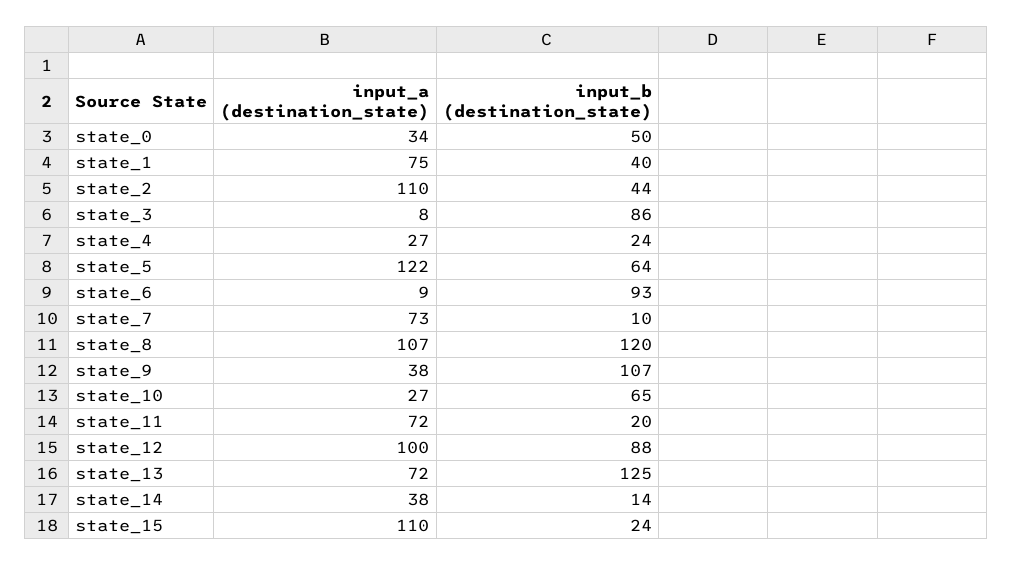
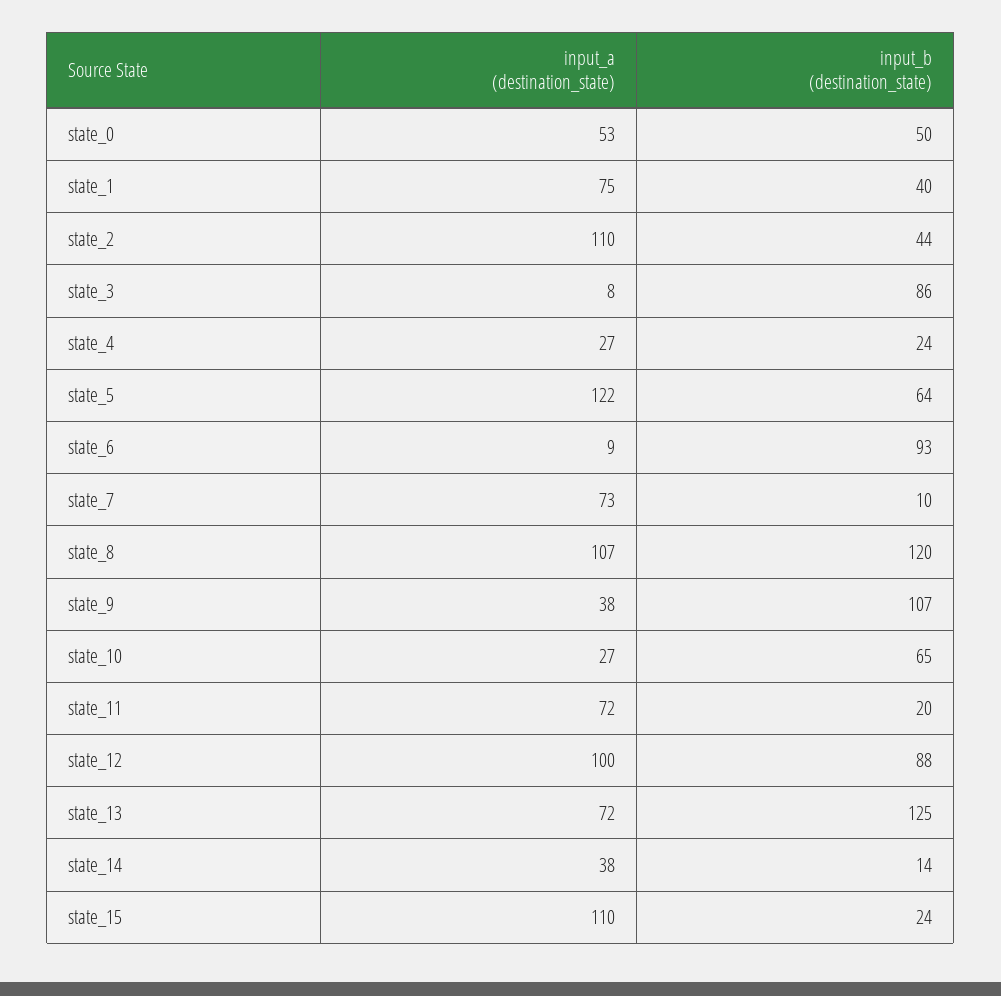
input_a (destination_state), state_0: 34 -> 53

